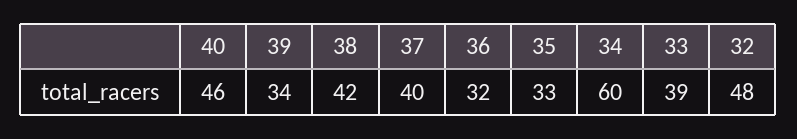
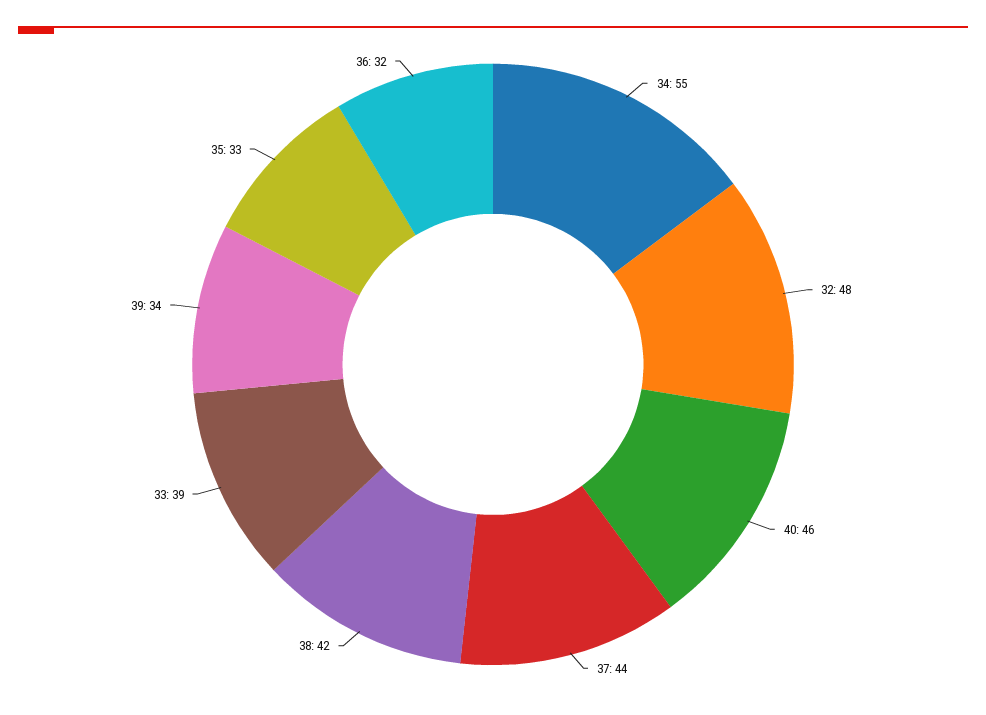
37: 40 -> 44
34: 60 -> 55

